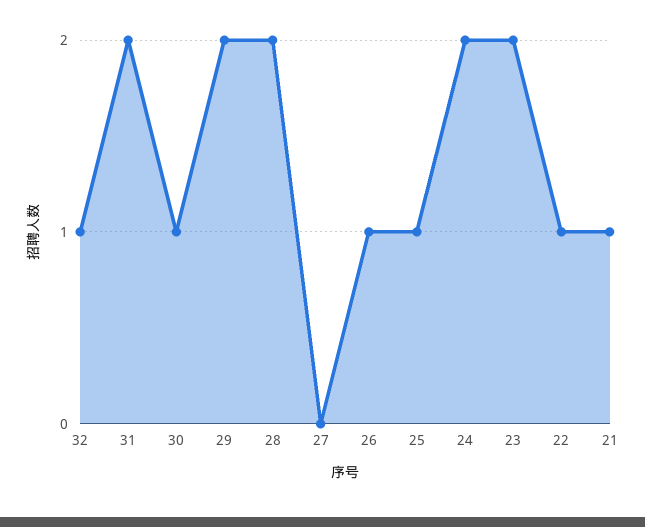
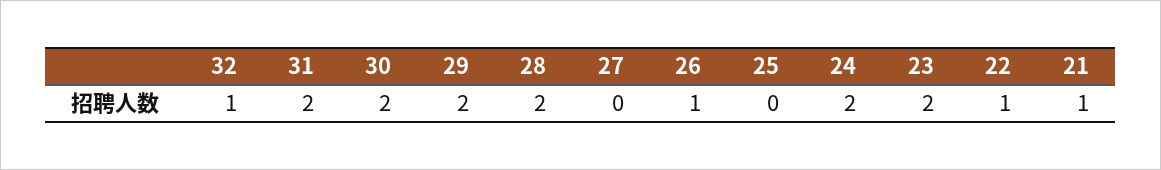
30: 1 -> 2
25: 1 -> 0

